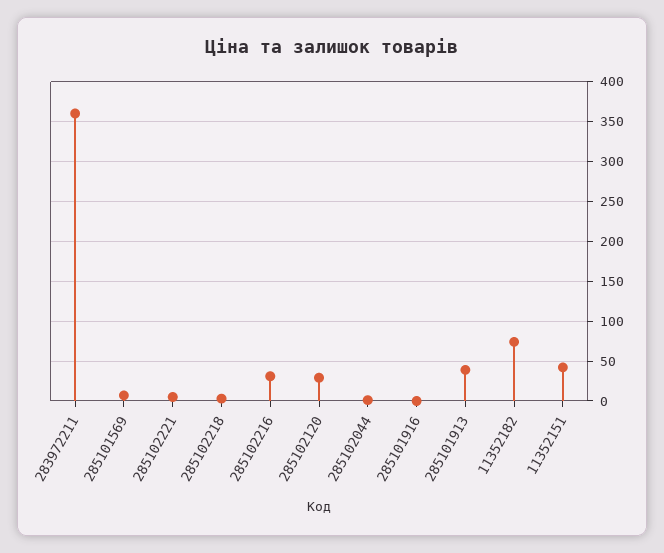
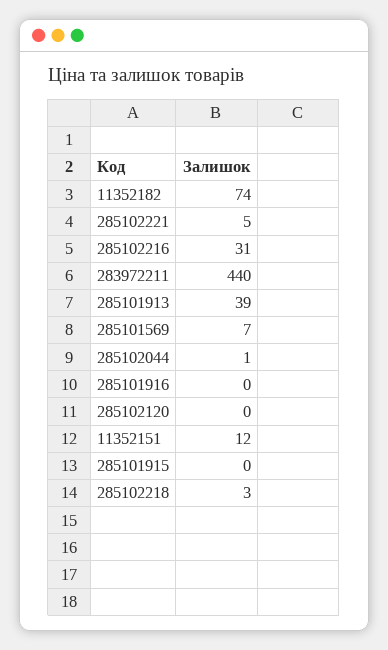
283972211: 360 -> 440
285102120: 30 -> 0
11352151: 40 -> 12
285101915: none -> 0

